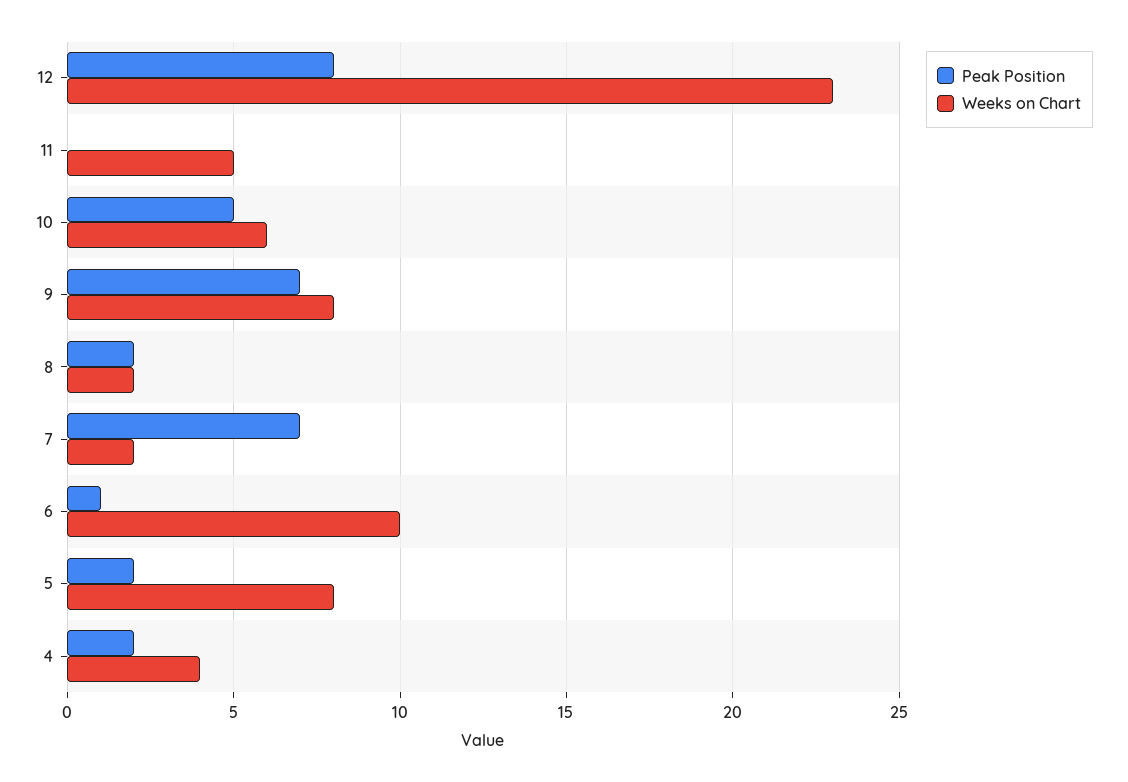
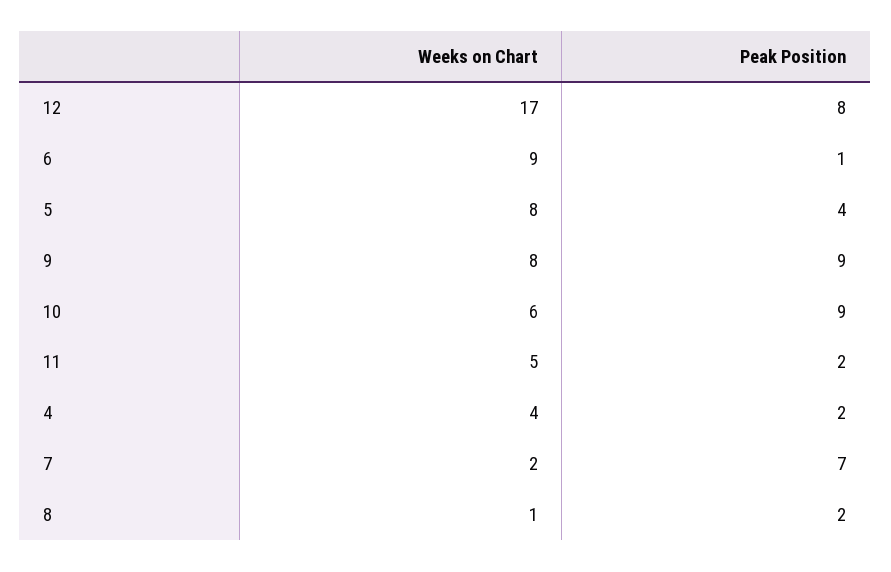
Weeks on Chart, 12: 23 -> 17
Peak Position, 11: 0 -> 2
Peak Position, 10: 5 -> 9
Peak Position, 9: 7 -> 9
Weeks on Chart, 8: 2 -> 1
Weeks on Chart, 6: 10 -> 9
Peak Position, 5: 2 -> 4

